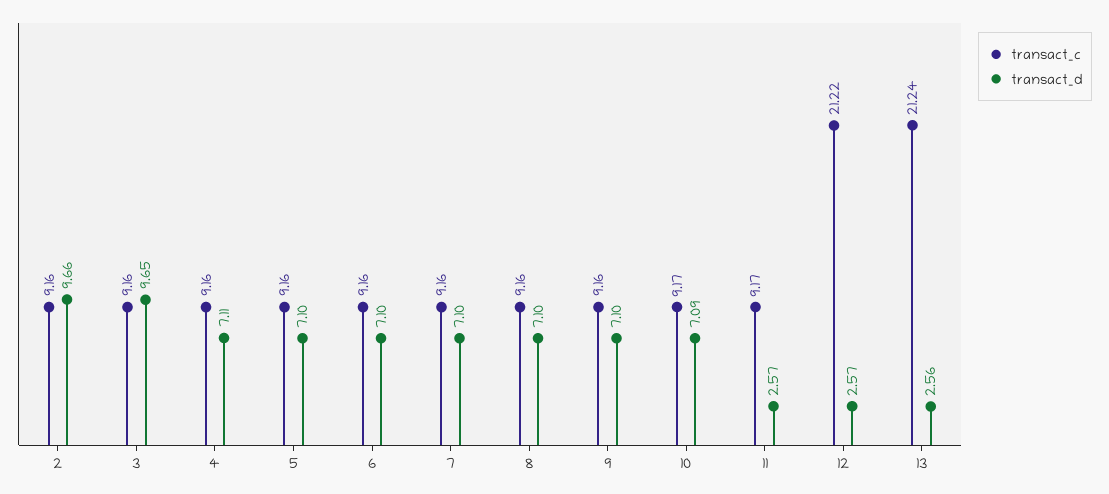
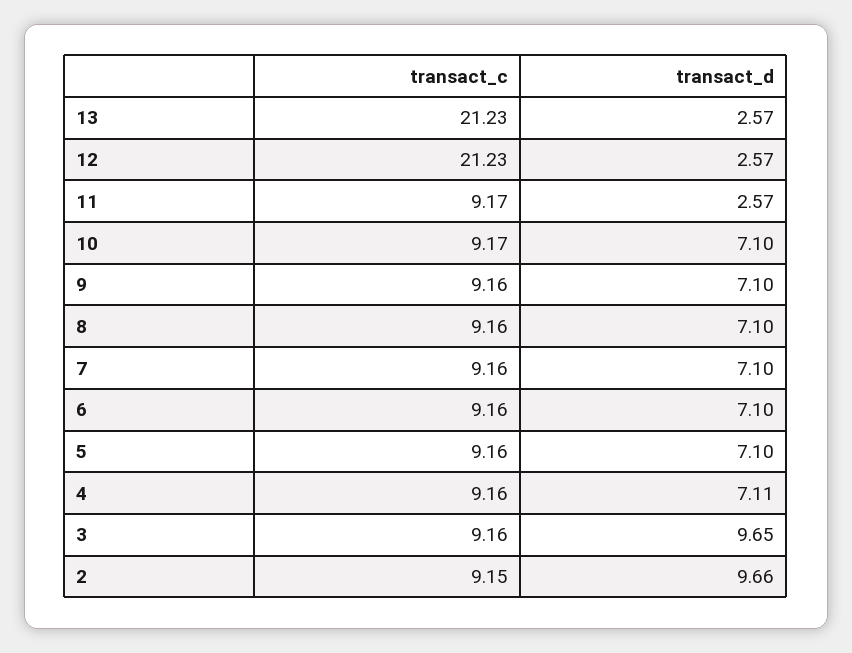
transact_c, 2: 9.16 -> 9.15
transact_d, 10: 7.09 -> 7.1
transact_c, 12: 21.22 -> 21.23
transact_c, 13: 21.24 -> 21.23
transact_d, 13: 2.56 -> 2.57

